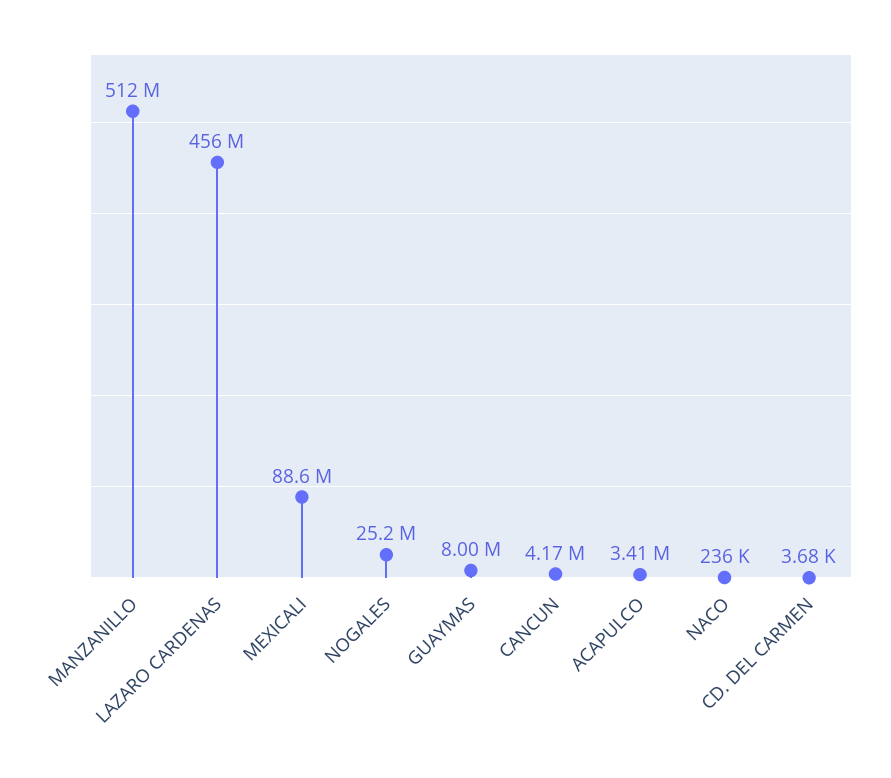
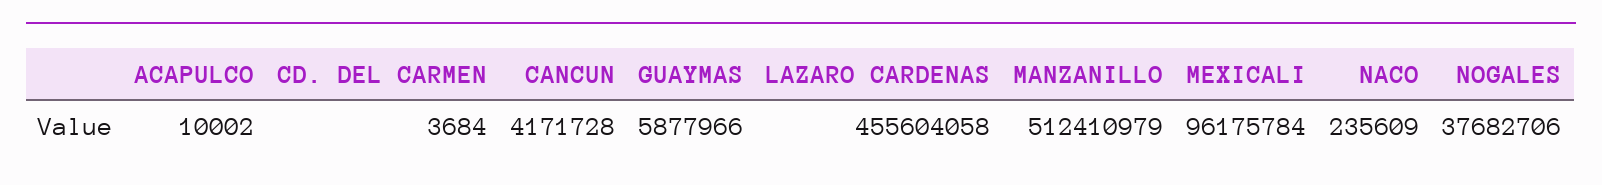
MEXICALI: 88600000 -> 96175784
NOGALES: 25200000 -> 37682706
GUAYMAS: 8000000 -> 5877966
ACAPULCO: 3410000 -> 10002

